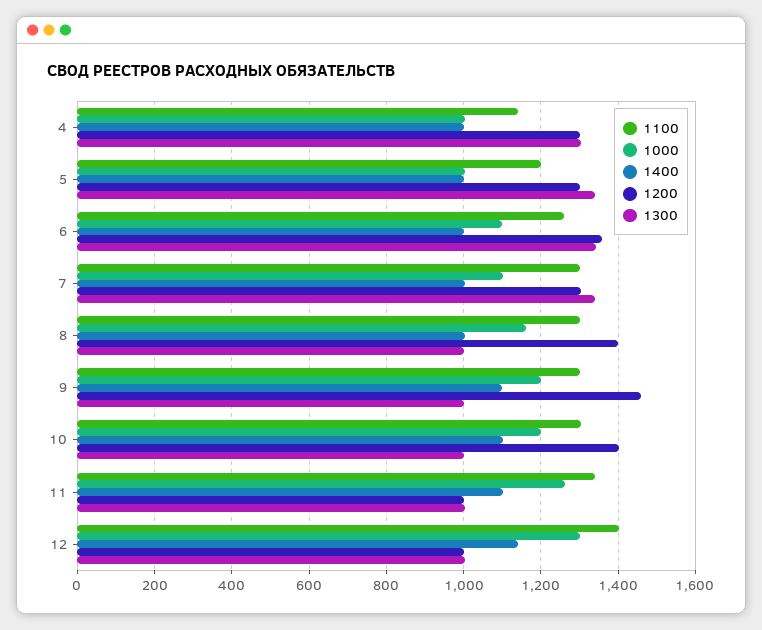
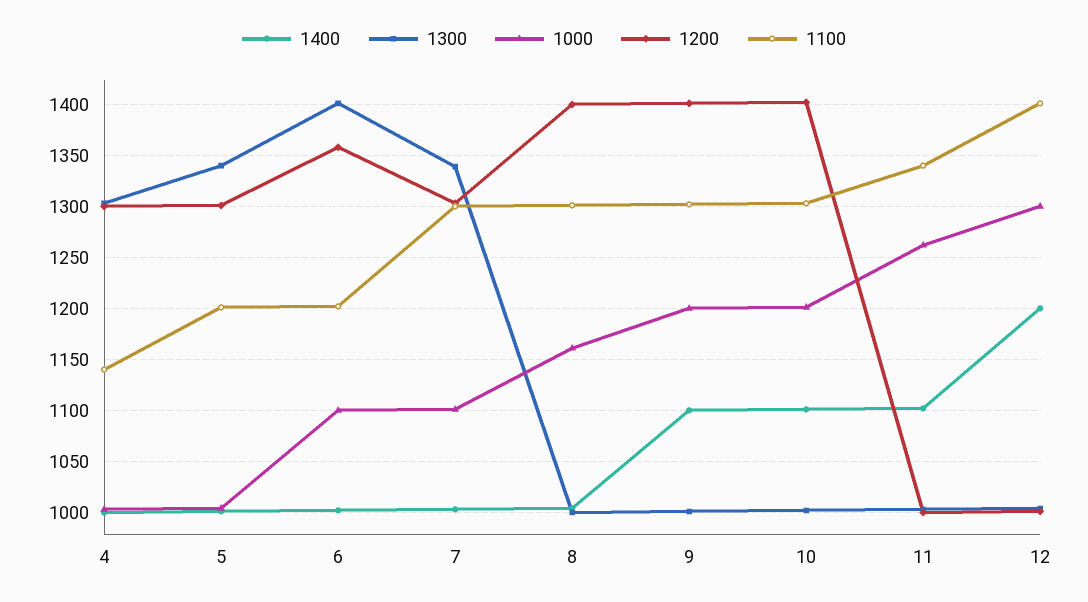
1100, 6: 1260 -> 1200
1300, 6: 1340 -> 1400
1200, 9: 1460 -> 1400
1400, 12: 1140 -> 1200

